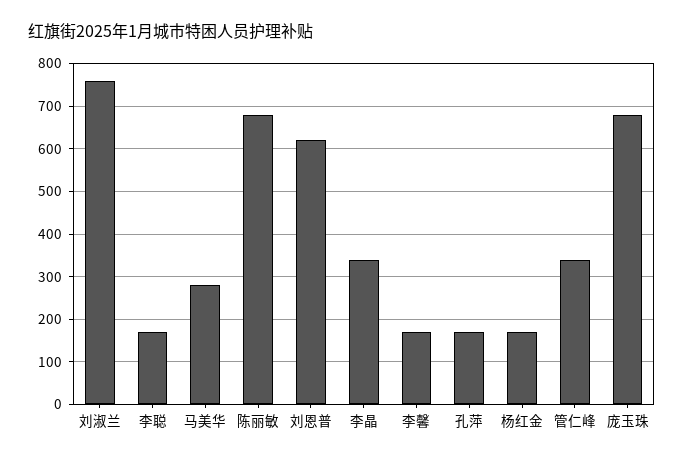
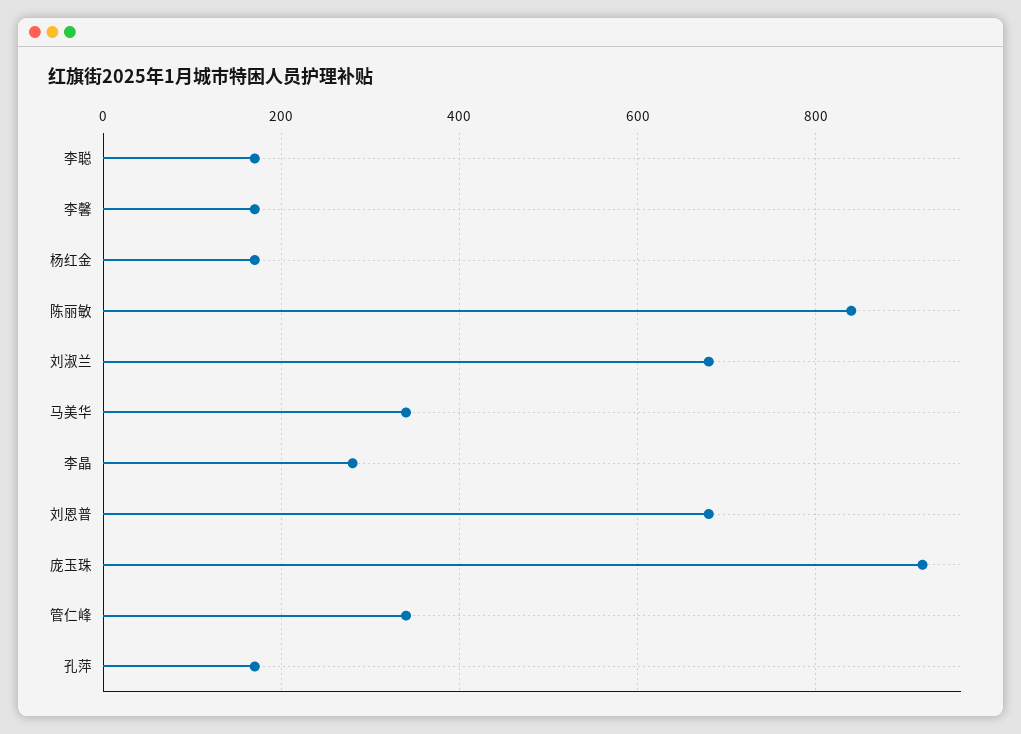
刘淑兰: 760 -> 680
马美华: 280 -> 340
陈丽敏: 680 -> 840
刘恩普: 620 -> 680
李晶: 340 -> 280
庞玉珠: 680 -> 920

